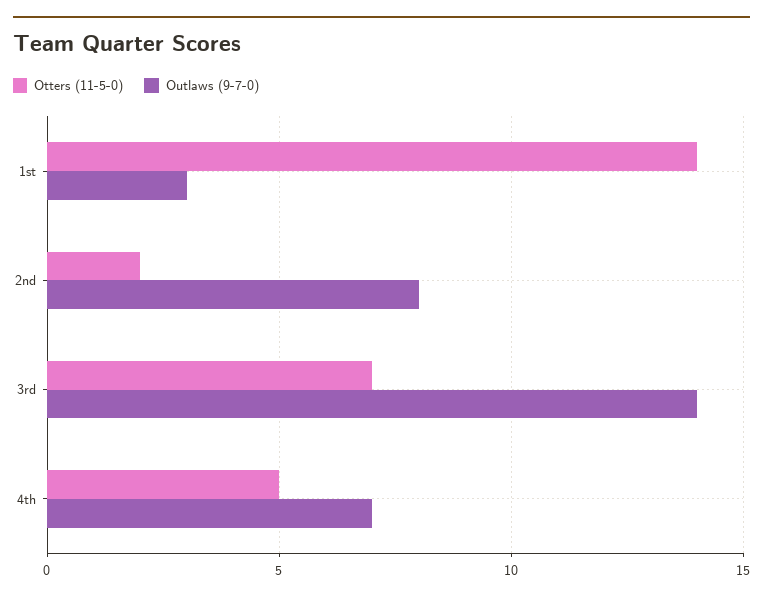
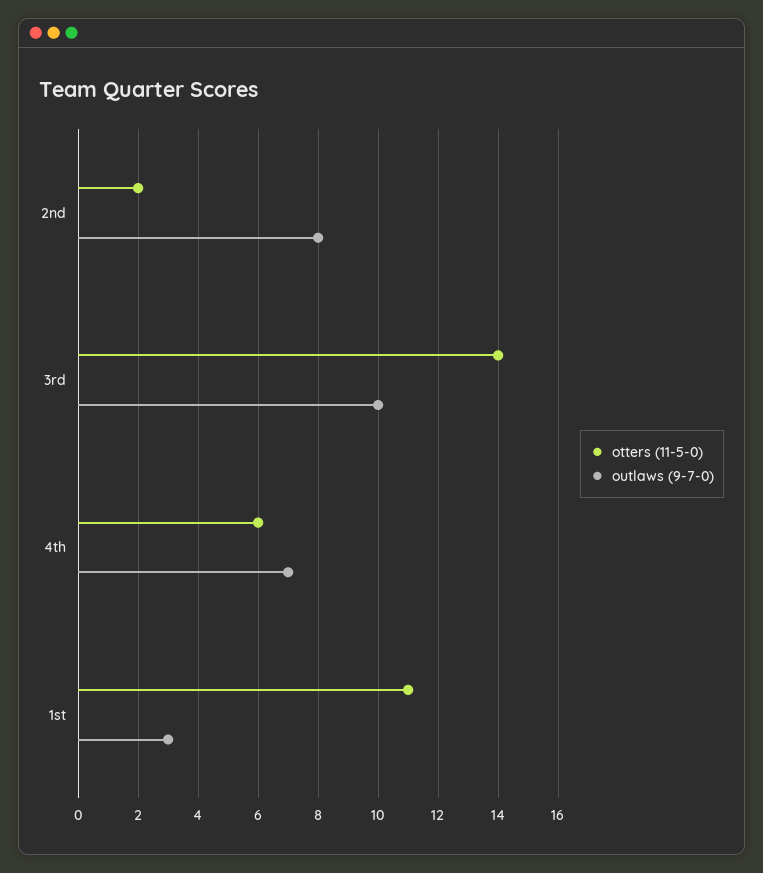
Otters (11-5-0), 1st: 14 -> 11
Otters (11-5-0), 3rd: 7 -> 14
Outlaws (9-7-0), 3rd: 14 -> 10
Otters (11-5-0), 4th: 5 -> 6

